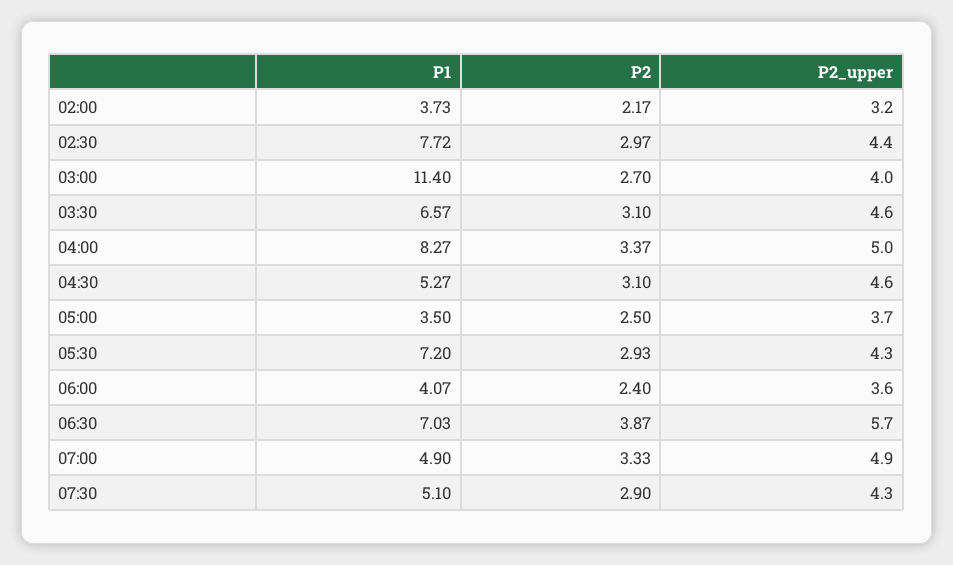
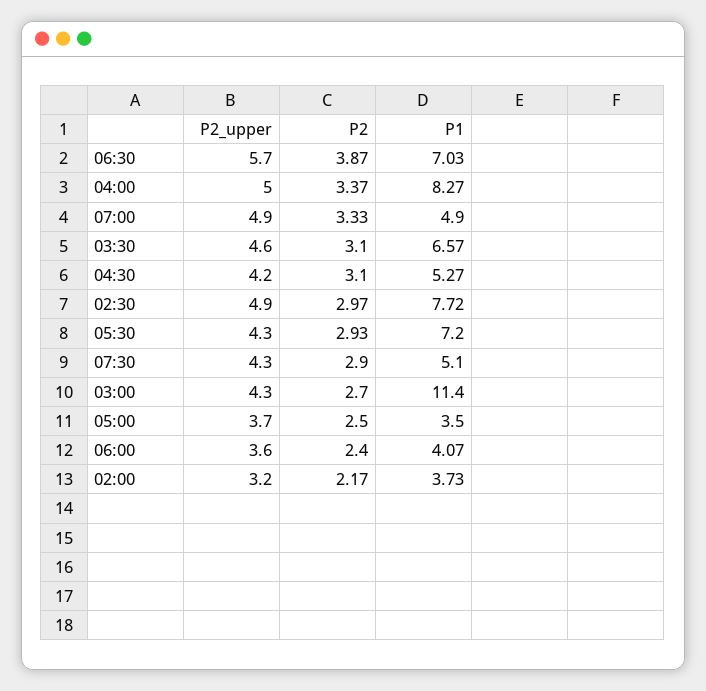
P2_upper, 02:30: 4.4 -> 4.9
P2_upper, 03:00: 4 -> 4.3
P2_upper, 04:30: 4.6 -> 4.2

